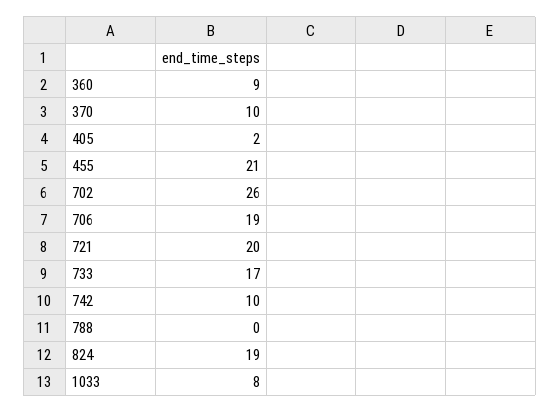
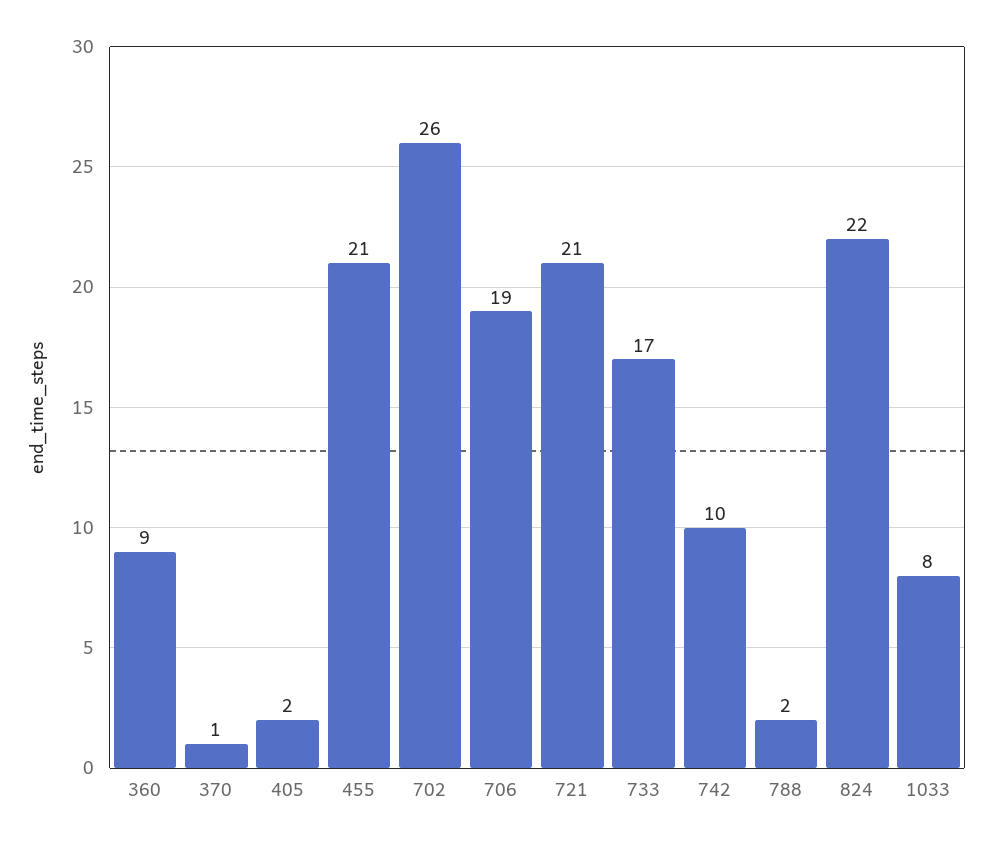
370: 10 -> 1
721: 20 -> 21
788: 0 -> 2
824: 19 -> 22

